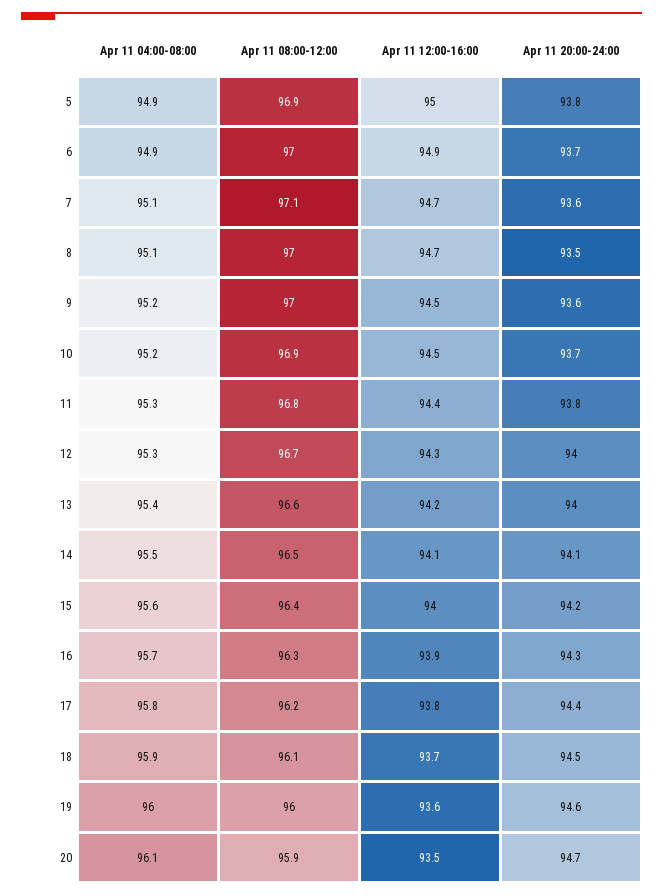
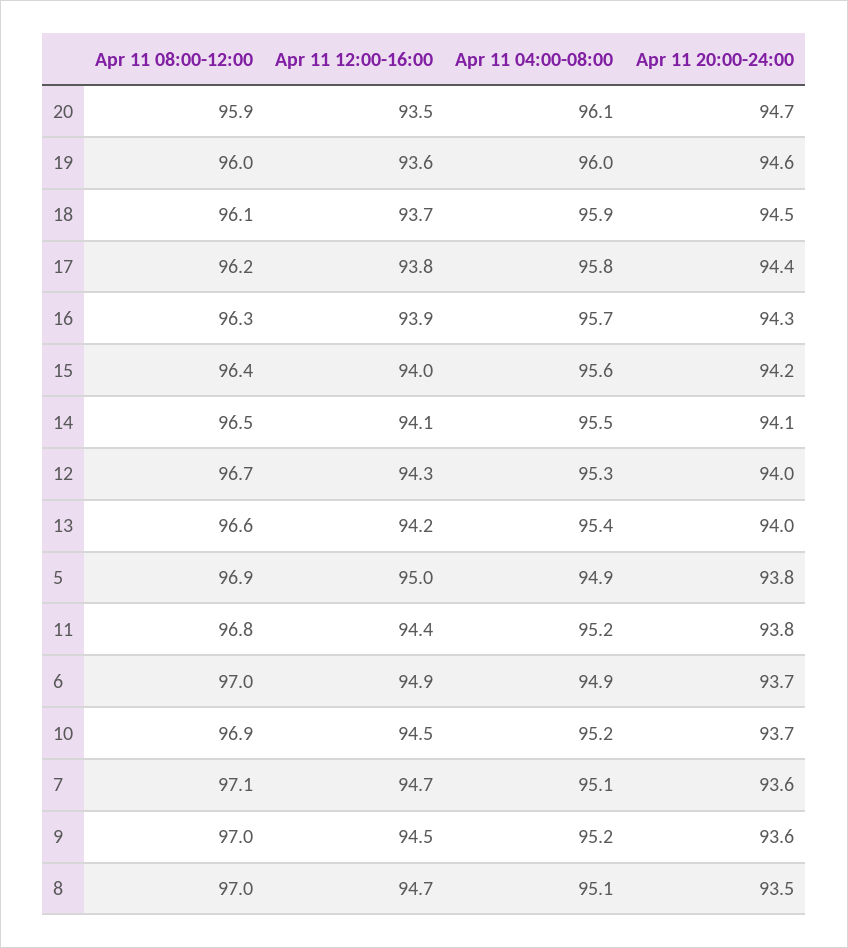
Apr 11 04:00-08:00, 11: 95.3 -> 95.2

